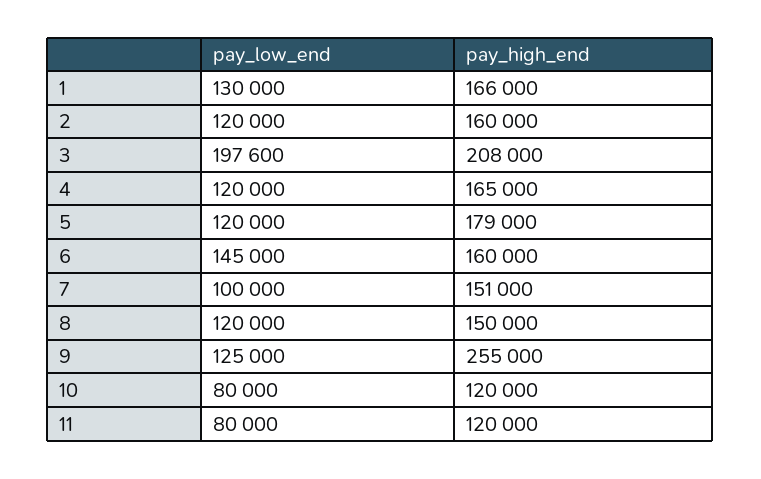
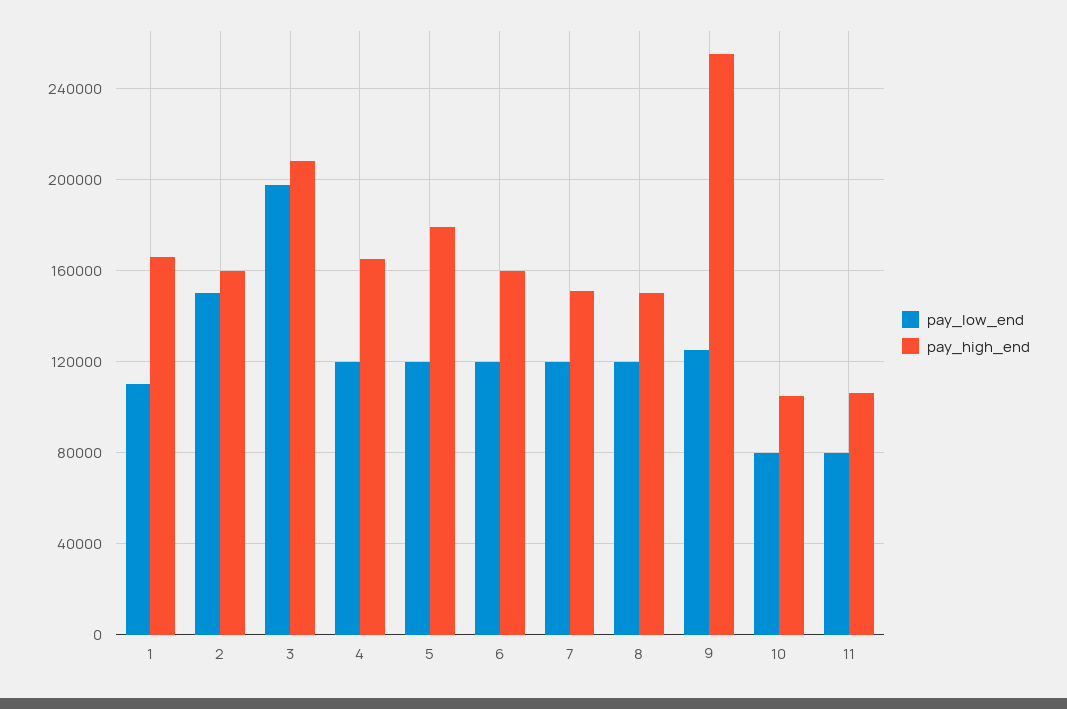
pay_low_end, 1: 130000 -> 110000
pay_low_end, 2: 120000 -> 150000
pay_low_end, 6: 145000 -> 120000
pay_low_end, 7: 100000 -> 120000
pay_high_end, 10: 120000 -> 105000
pay_high_end, 11: 120000 -> 105000

